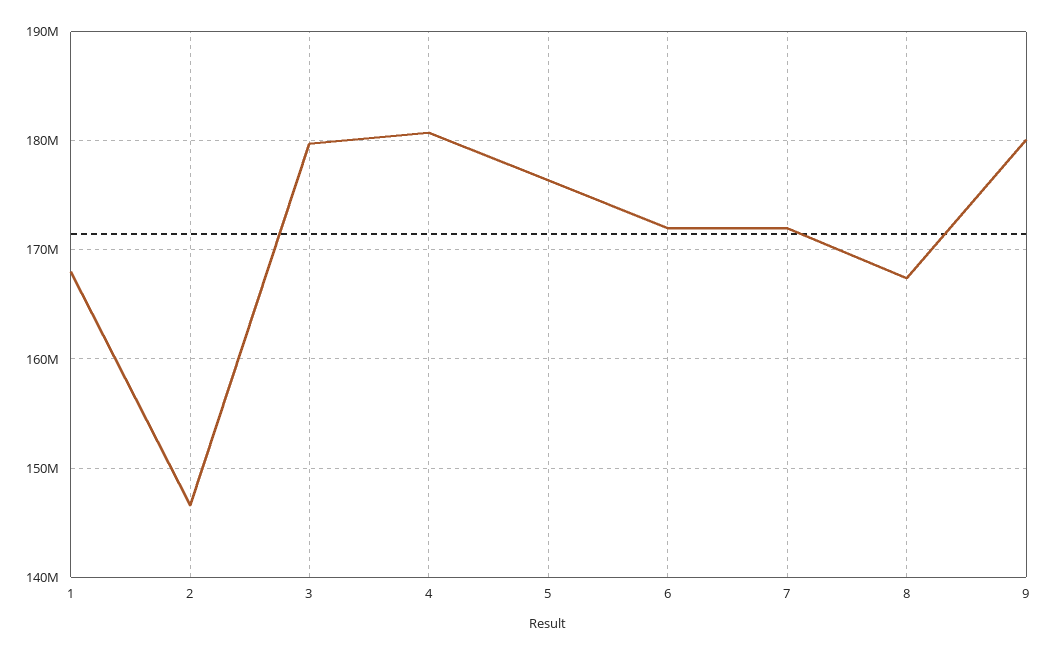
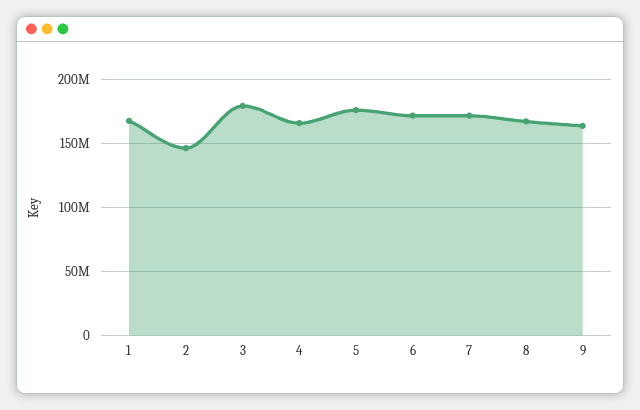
4: 181000000 -> 165000000
9: 180000000 -> 165000000

